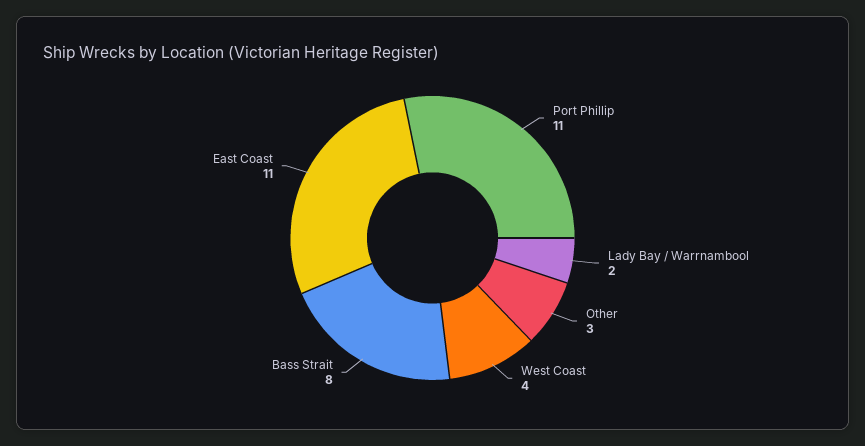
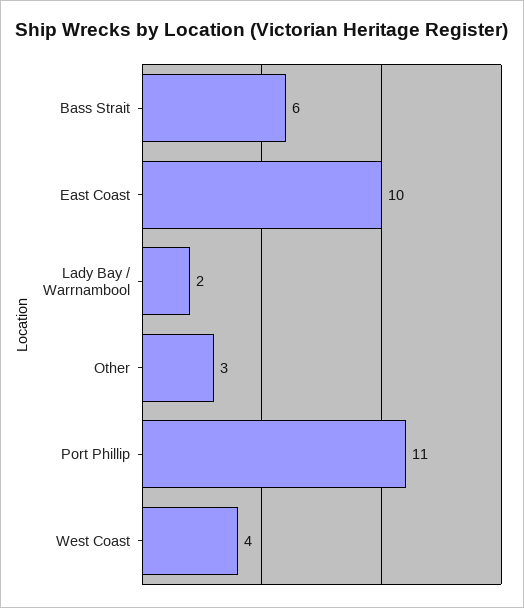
Bass Strait: 8 -> 6
East Coast: 11 -> 10

